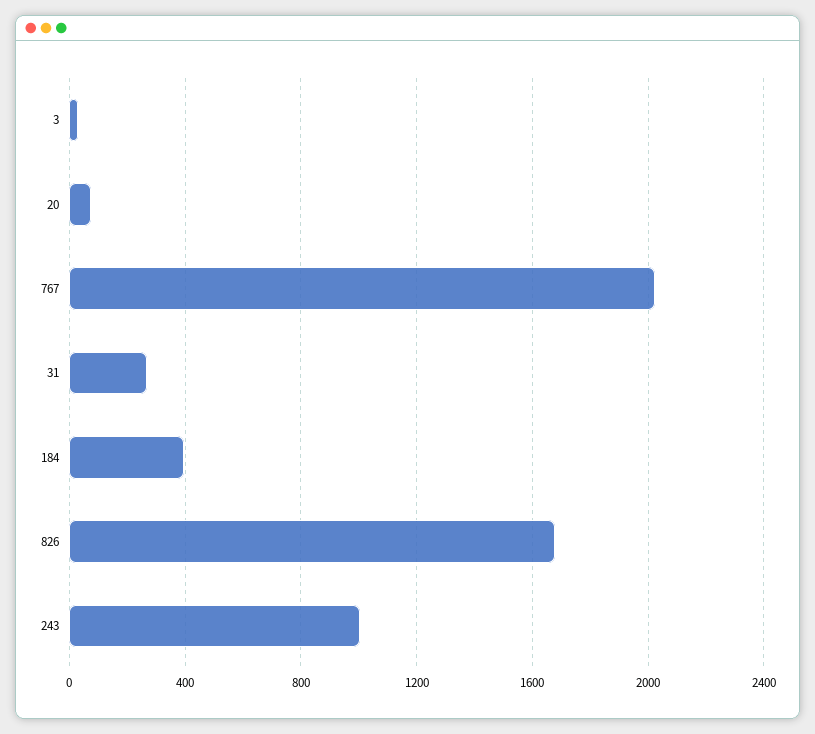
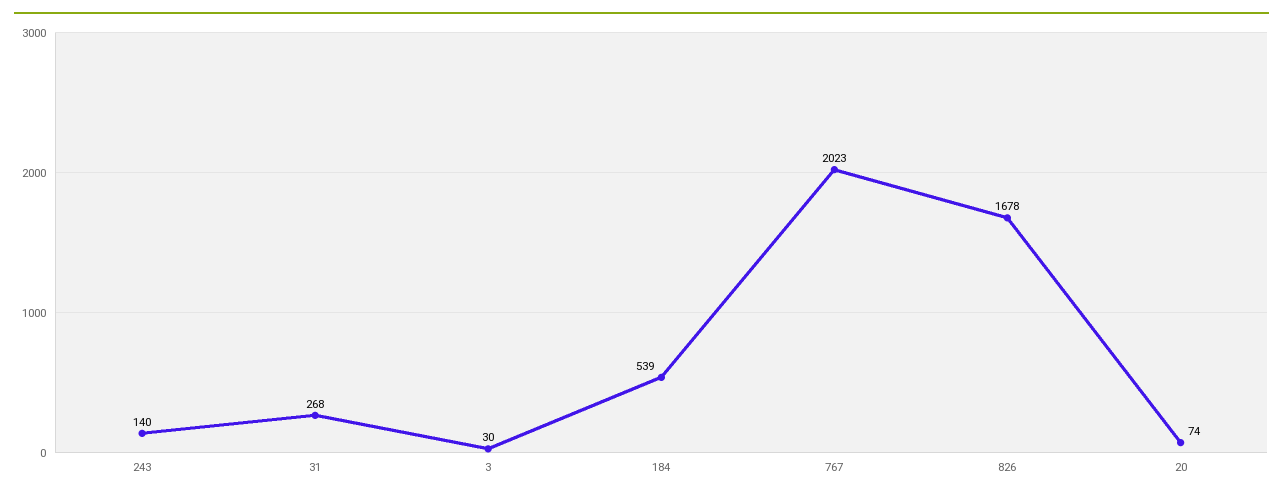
184: 400 -> 539
243: 1000 -> 140

